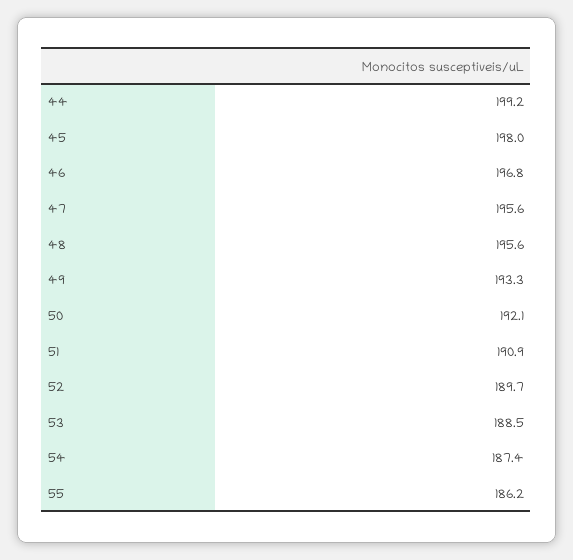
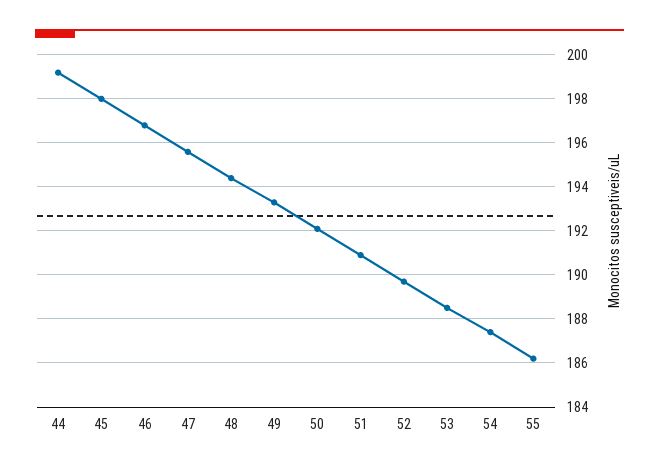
48: 195.6 -> 194.5

